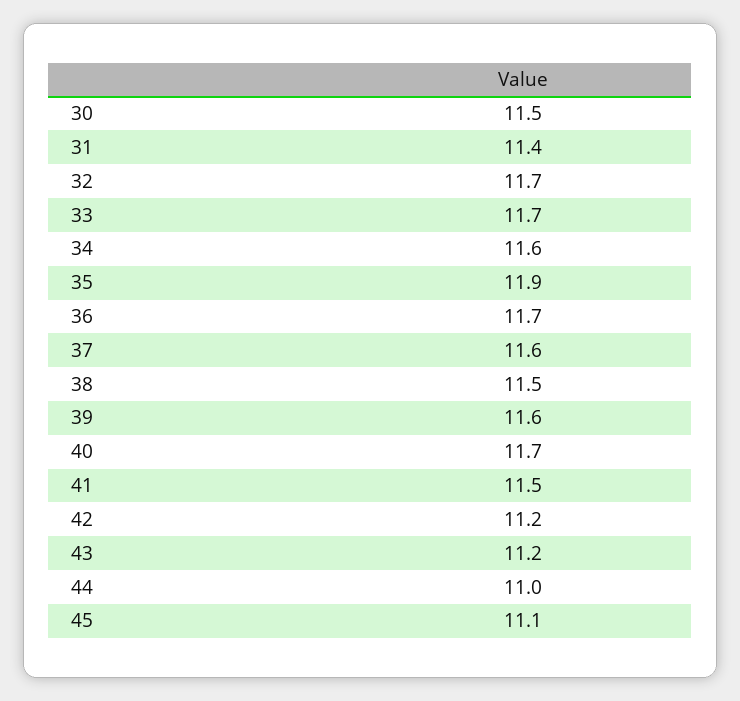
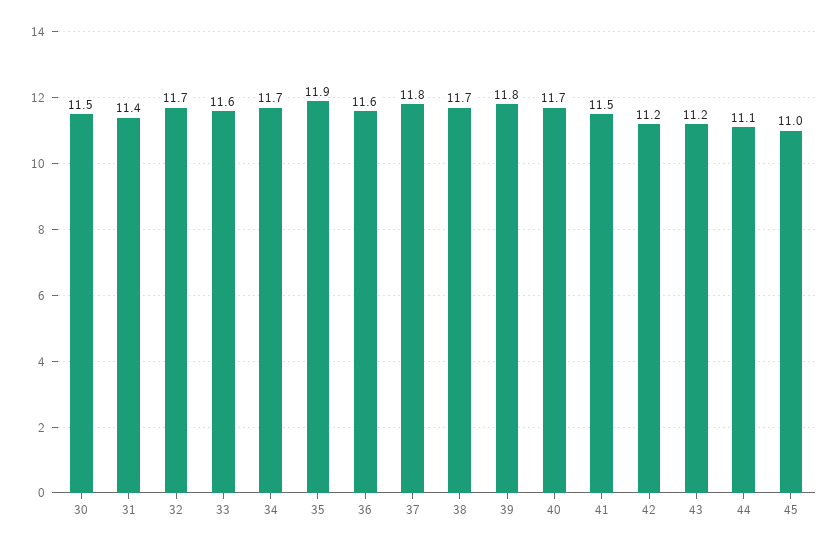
33: 11.7 -> 11.6
34: 11.6 -> 11.7
36: 11.7 -> 11.6
37: 11.6 -> 11.8
38: 11.5 -> 11.7
39: 11.6 -> 11.8
44: 11 -> 11.1
45: 11.1 -> 11

